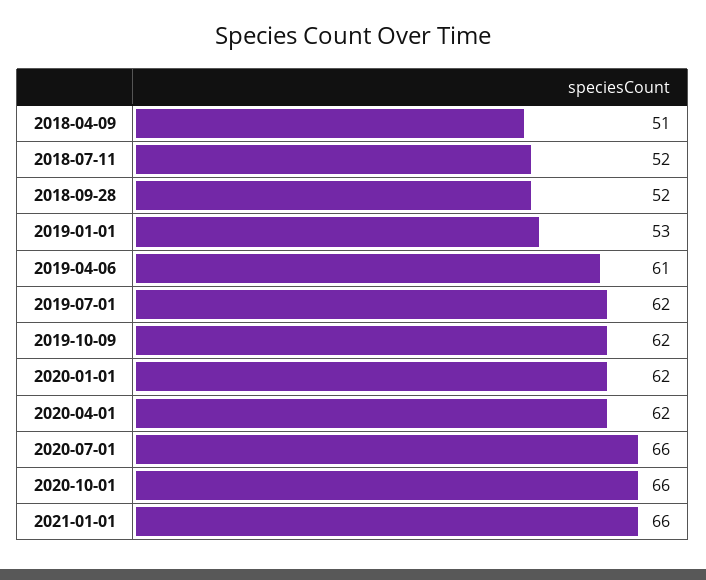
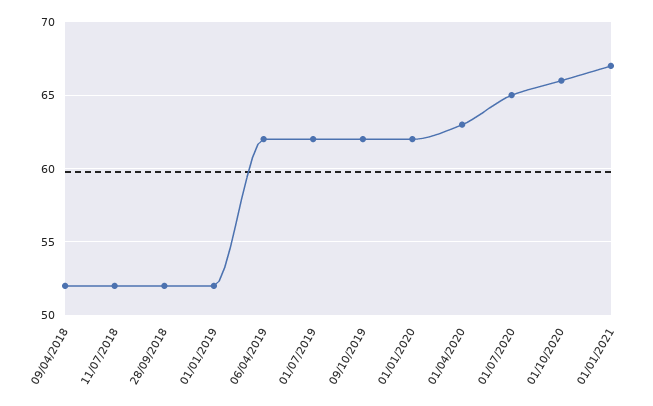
2018-04-09: 51 -> 52
2019-01-01: 53 -> 52
2019-04-06: 61 -> 62
2020-04-01: 62 -> 63
2020-07-01: 66 -> 65
2021-01-01: 66 -> 67

